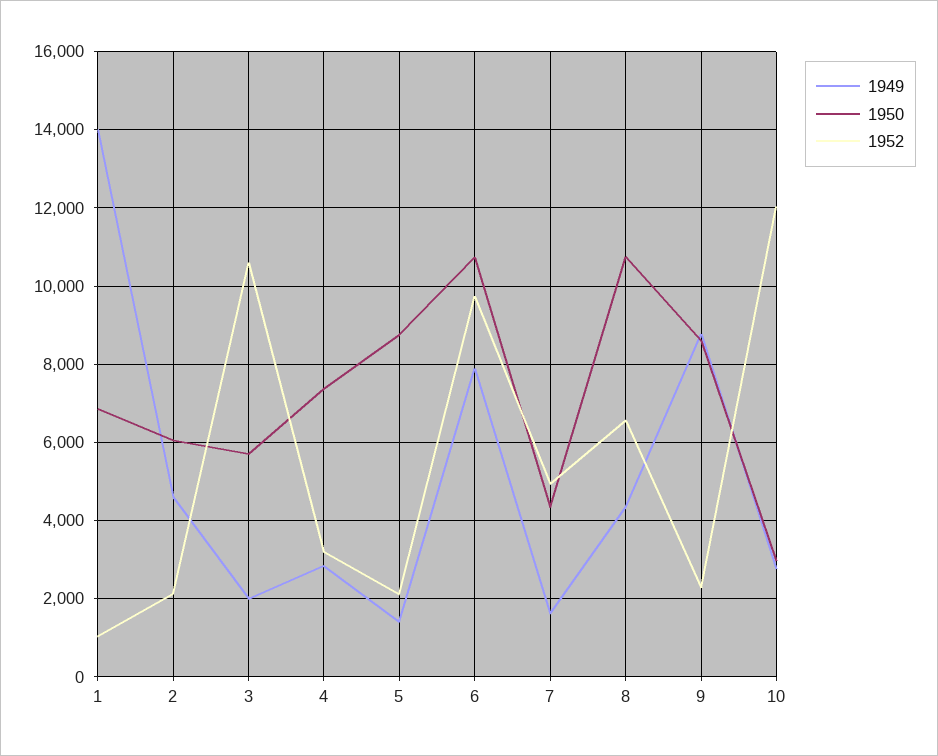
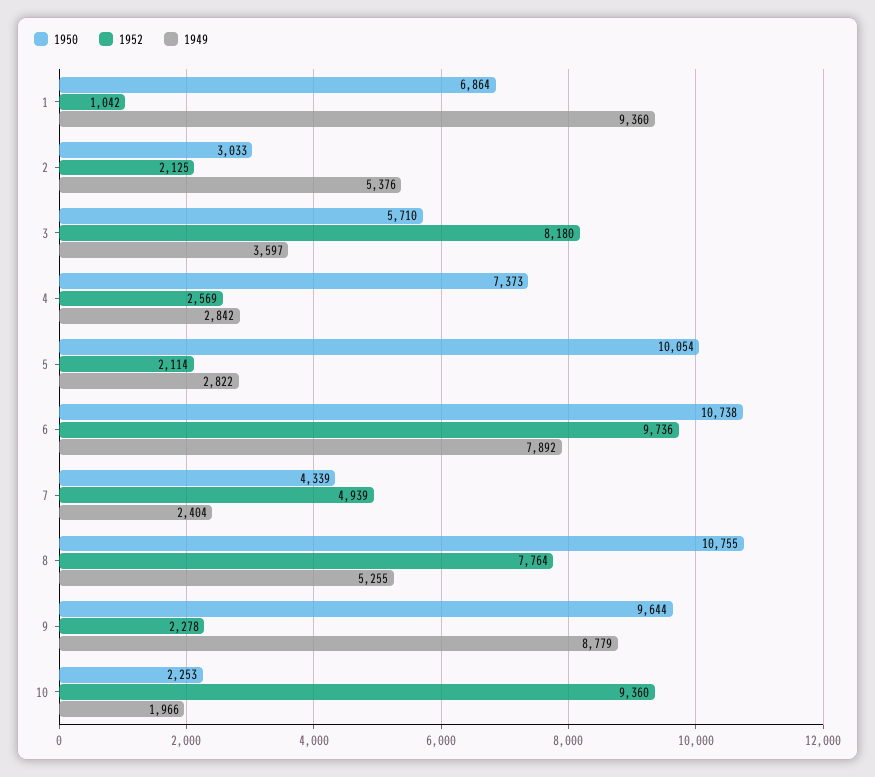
1949, 1: 14000 -> 9360
1949, 2: 4600 -> 5376
1950, 2: 6000 -> 3033
1949, 3: 2000 -> 3597
1952, 3: 10600 -> 8180
1952, 4: 3200 -> 2569
1949, 5: 1400 -> 2822
1950, 5: 8800 -> 10054
1949, 7: 1600 -> 2404
1949, 8: 4400 -> 5255
1952, 8: 6600 -> 7764
1950, 9: 8600 -> 9644
1949, 10: 2800 -> 1966
1950, 10: 3000 -> 2253
1952, 10: 12000 -> 9360

